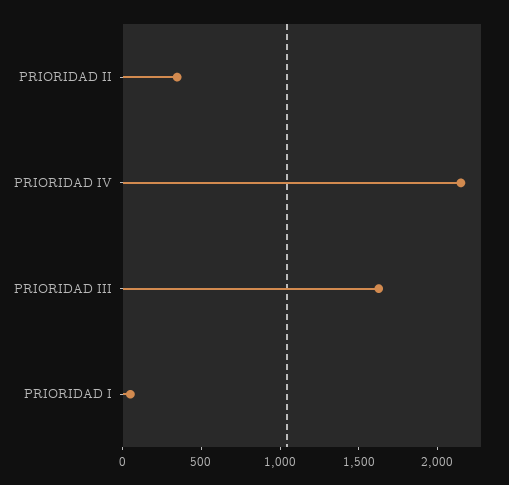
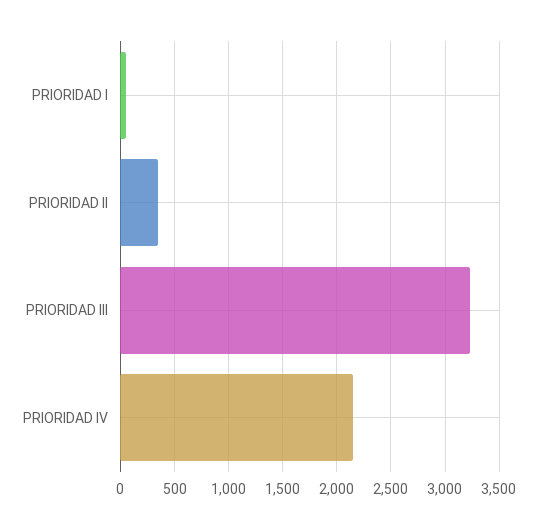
PRIORIDAD III: 1600 -> 3200

